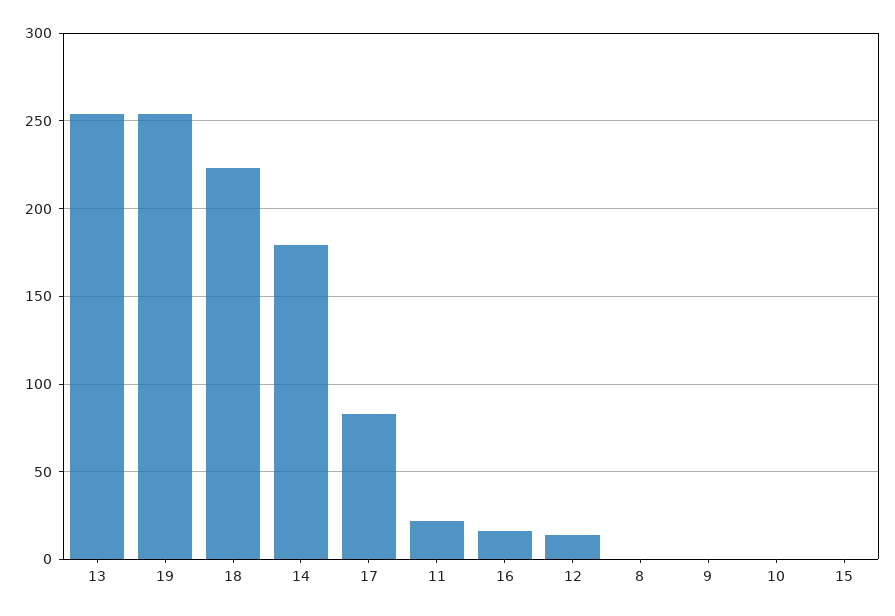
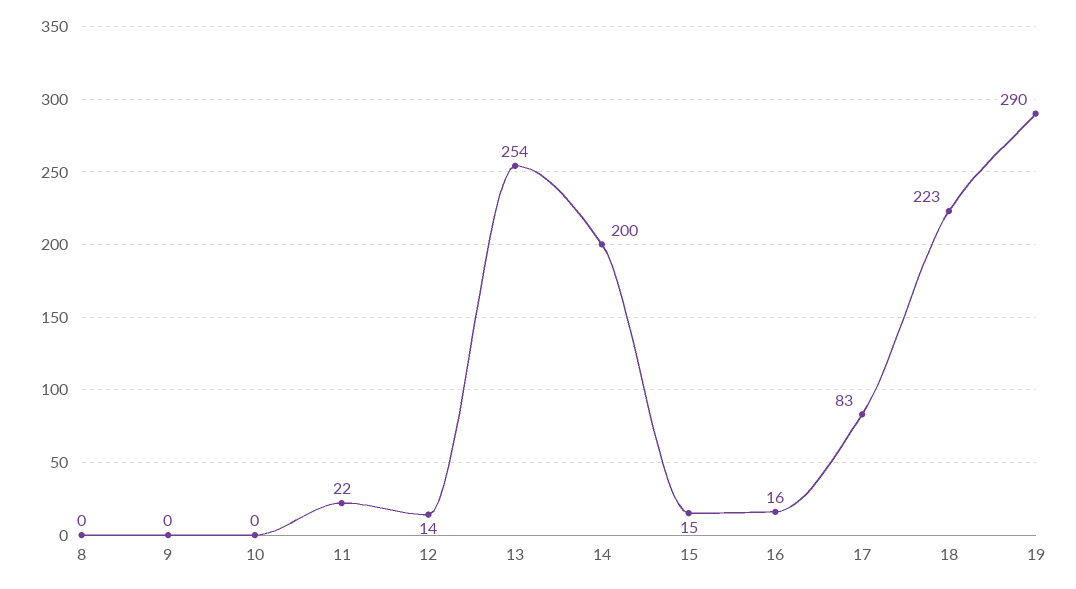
19: 255 -> 290
14: 180 -> 200
15: 0 -> 15

